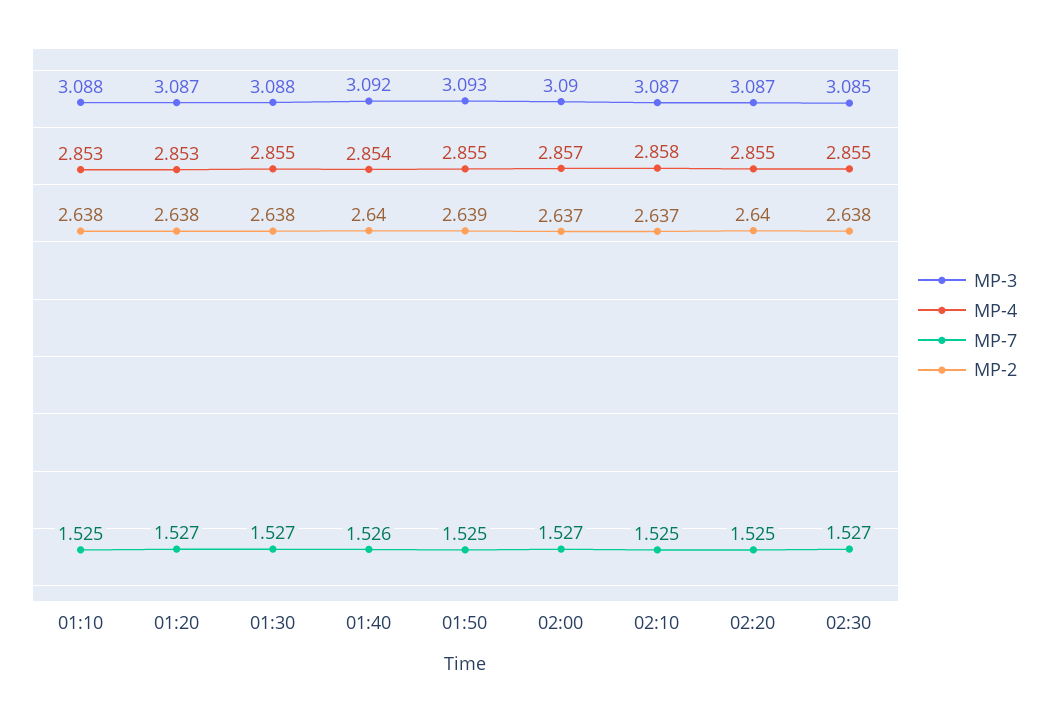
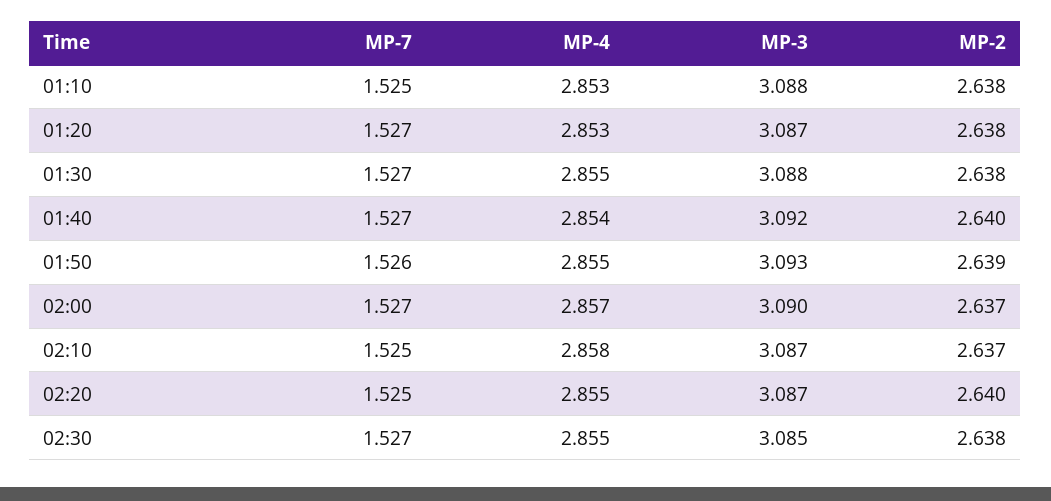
MP-7, 01:40: 1.526 -> 1.527
MP-7, 01:50: 1.525 -> 1.526

